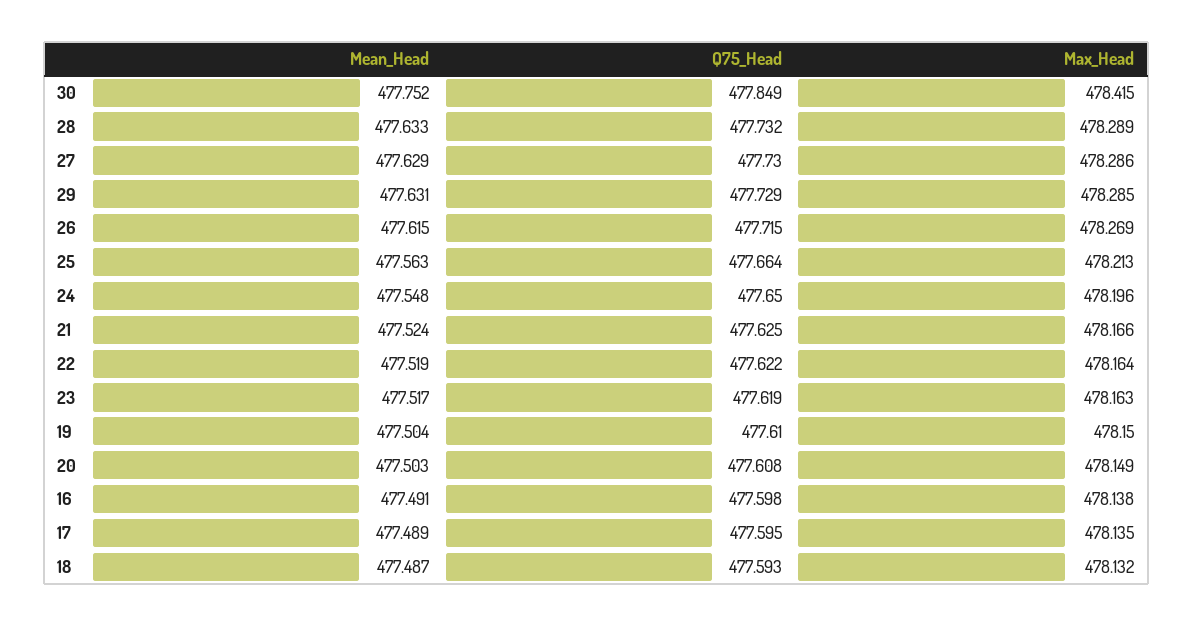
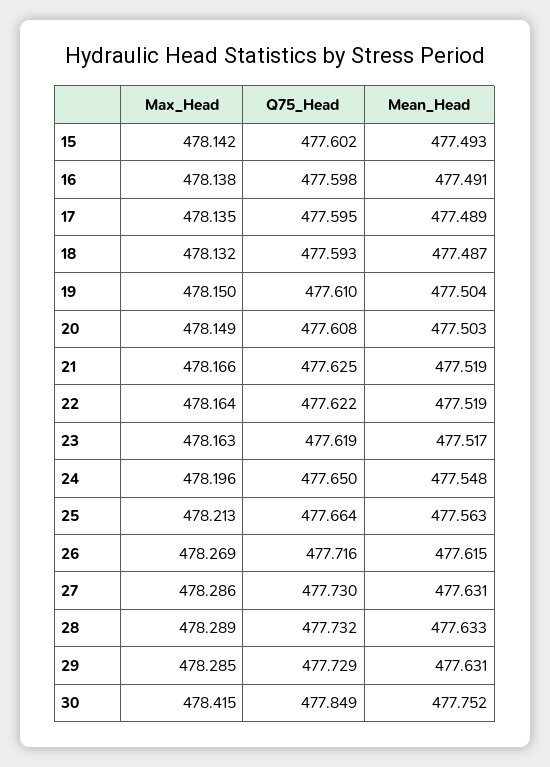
Mean_Head, 27: 477.629 -> 477.631
Q75_Head, 26: 477.715 -> 477.716
Mean_Head, 21: 477.524 -> 477.519
Max_Head, 15: none -> 478.142
Q75_Head, 15: none -> 477.602
Mean_Head, 15: none -> 477.493

